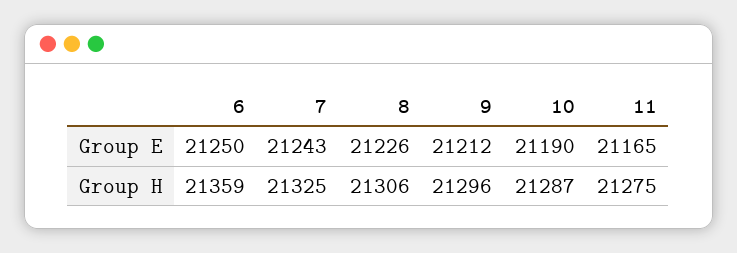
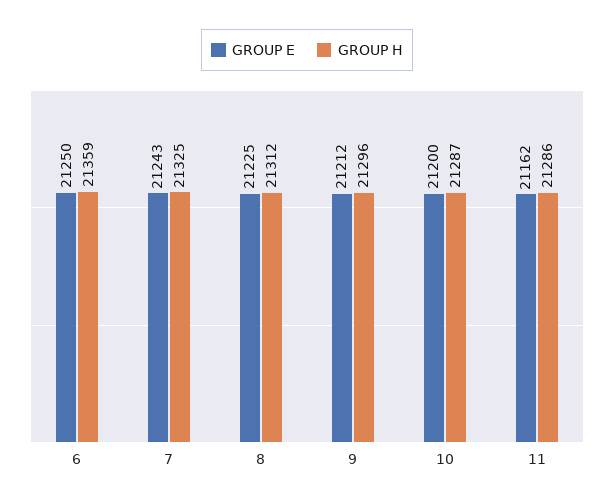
Group E, 8: 21226 -> 21225
Group E, 10: 21190 -> 21200
Group E, 11: 21165 -> 21162
Group H, 8: 21306 -> 21312
Group H, 11: 21275 -> 21286

